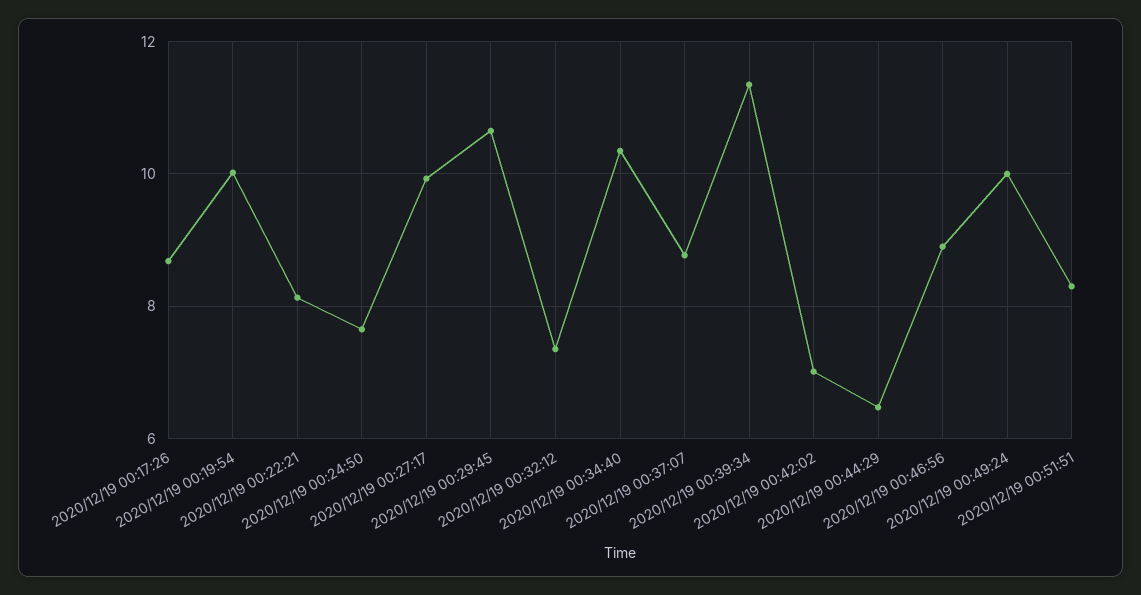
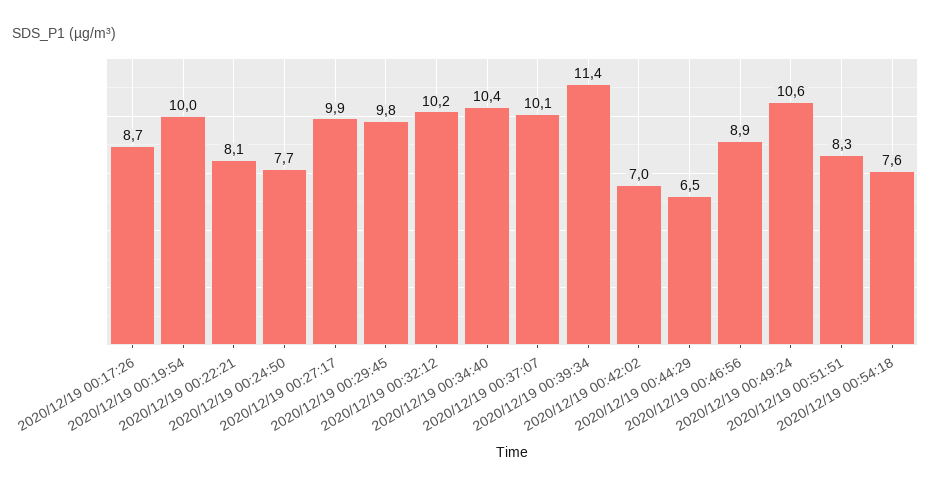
2020/12/19 00:29:45: 10.6 -> 9.8
2020/12/19 00:32:12: 7.4 -> 10.2
2020/12/19 00:37:07: 8.8 -> 10.1
2020/12/19 00:49:24: 10 -> 10.6
2020/12/19 00:54:18: none -> 7.6

